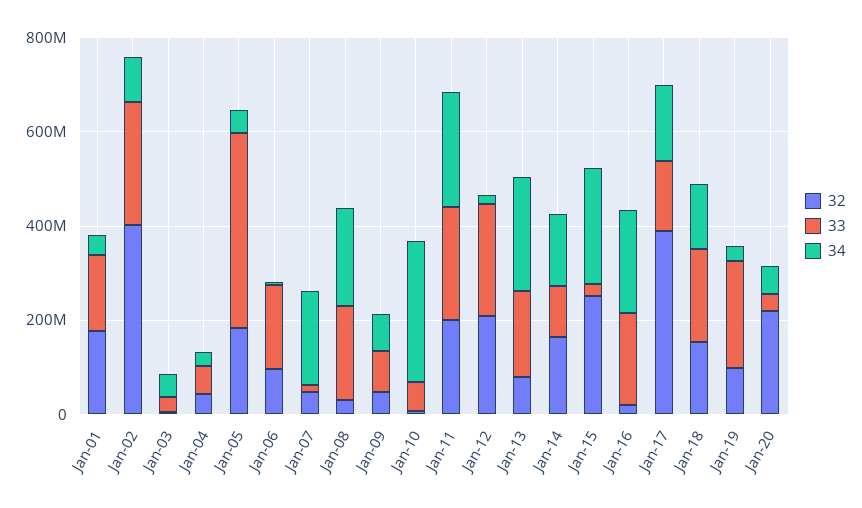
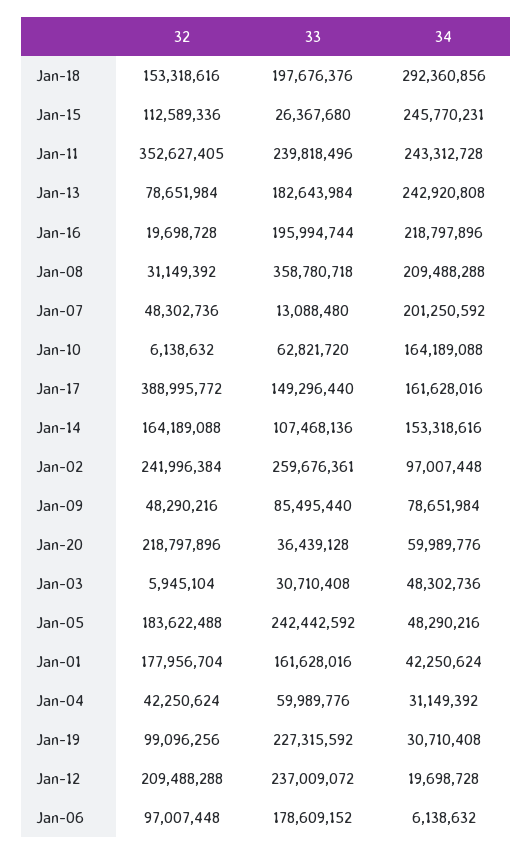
32, Jan-02: 400000000 -> 241996384
33, Jan-05: 400000000 -> 242442592
33, Jan-08: 200000000 -> 358780718
34, Jan-10: 300000000 -> 164189088
32, Jan-11: 200000000 -> 352627405
32, Jan-15: 250000000 -> 112589336
34, Jan-18: 150000000 -> 292360856

